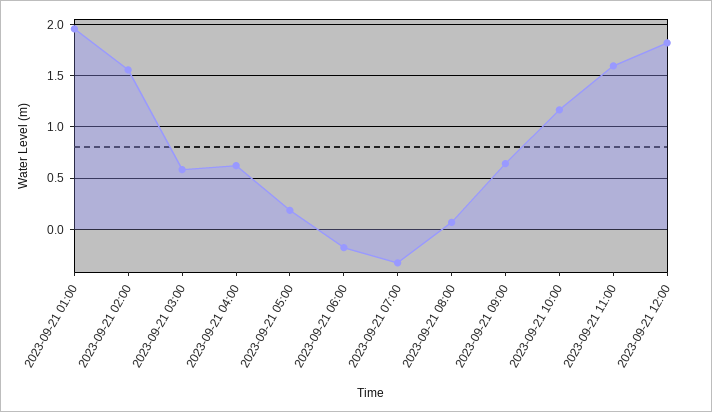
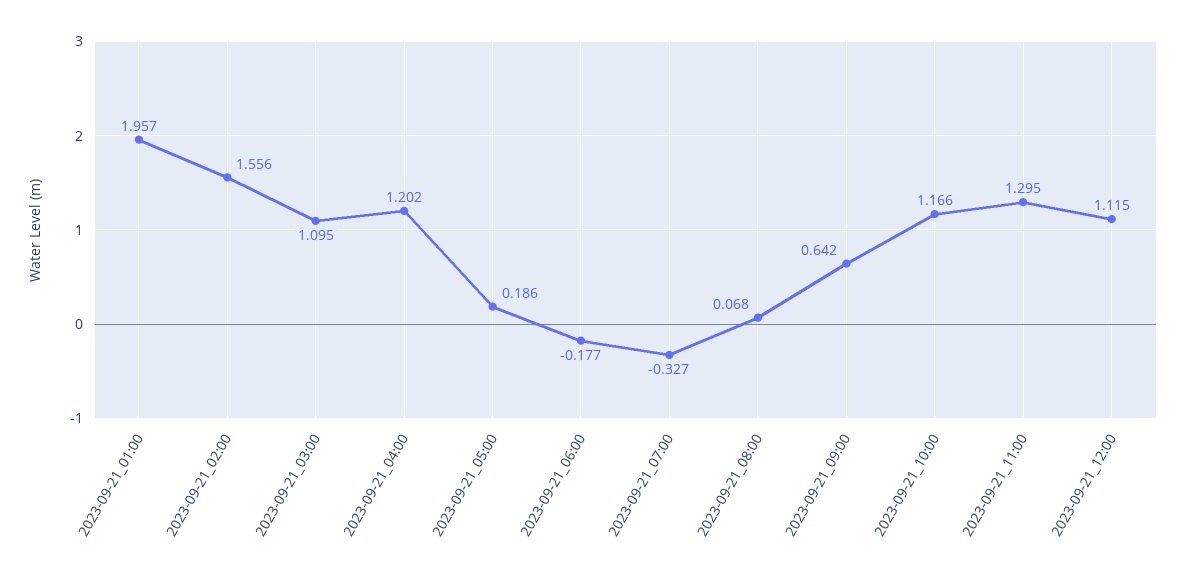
2023-09-21 03:00: 0.6 -> 1.095
2023-09-21 04:00: 0.6 -> 1.202
2023-09-21 11:00: 1.6 -> 1.295
2023-09-21 12:00: 1.8 -> 1.115

